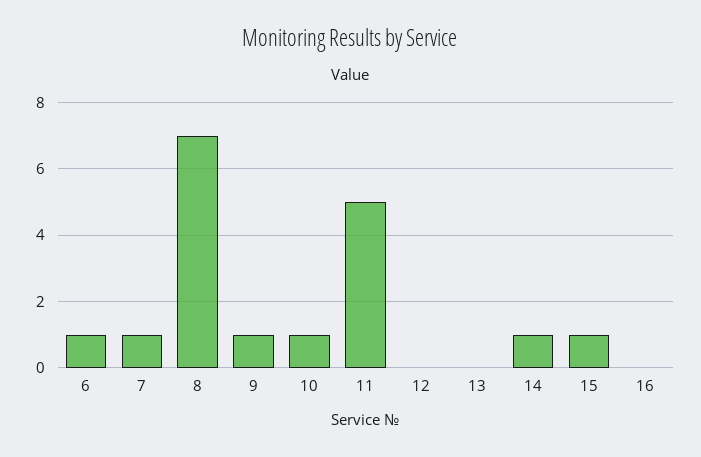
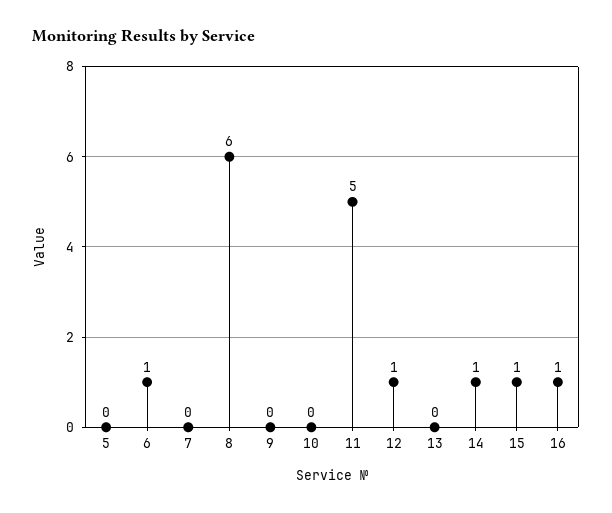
7: 1 -> 0
8: 7 -> 6
9: 1 -> 0
10: 1 -> 0
12: 0 -> 1
16: 0 -> 1
5: none -> 0

